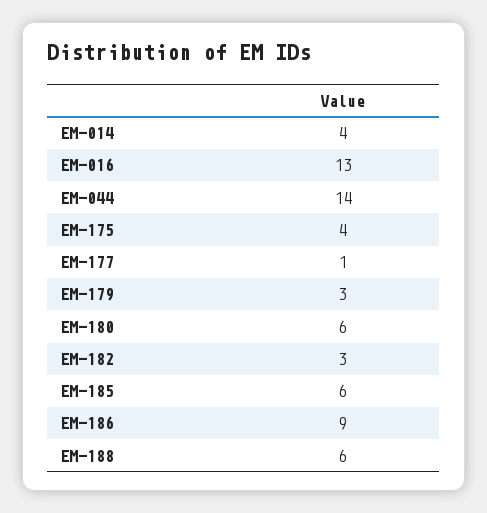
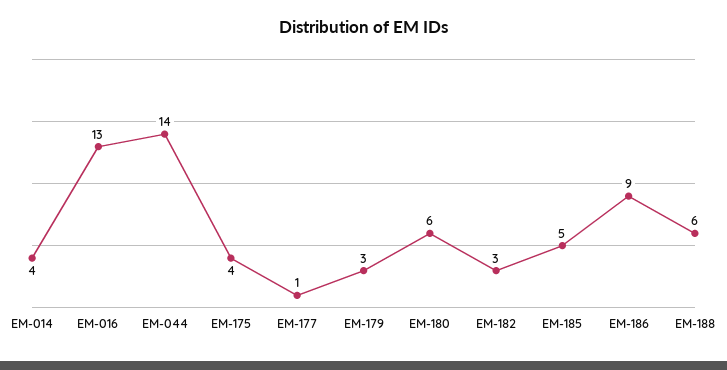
EM-185: 6 -> 5

